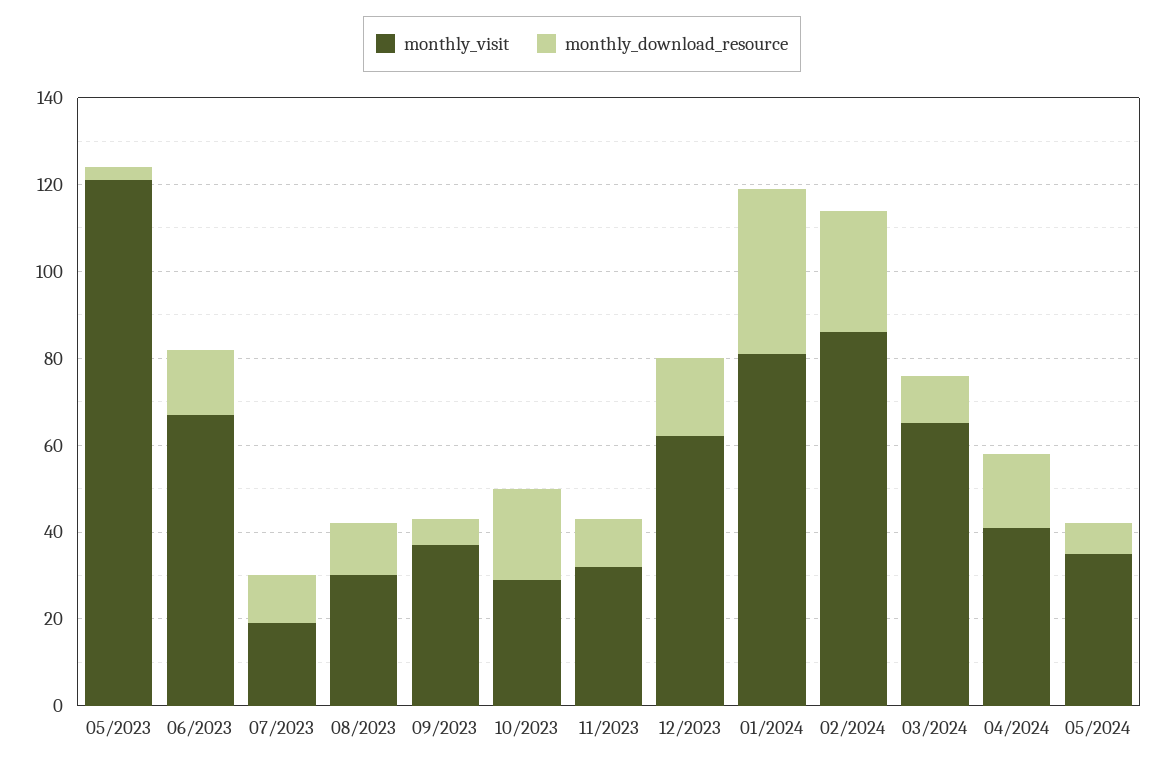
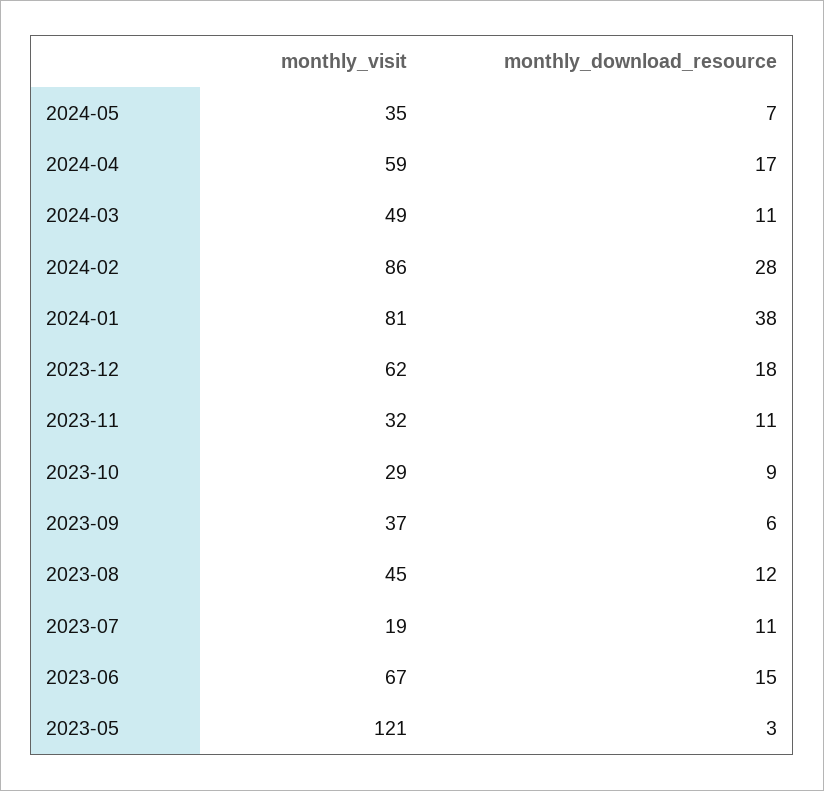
monthly_visit, 08/2023: 30 -> 45
monthly_download_resource, 10/2023: 20 -> 9
monthly_visit, 03/2024: 65 -> 49
monthly_visit, 04/2024: 40 -> 59

